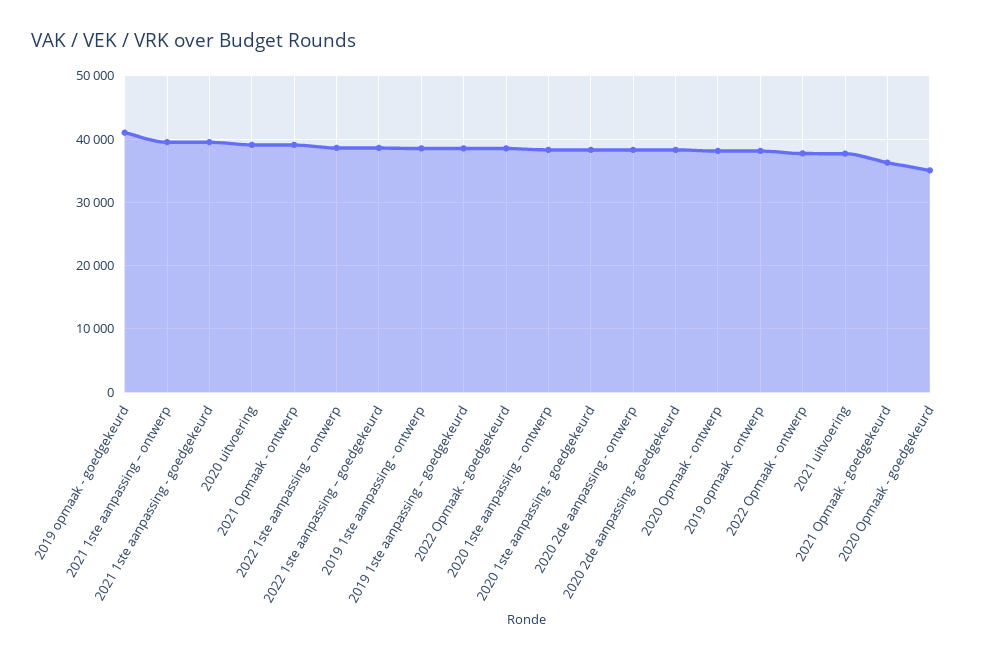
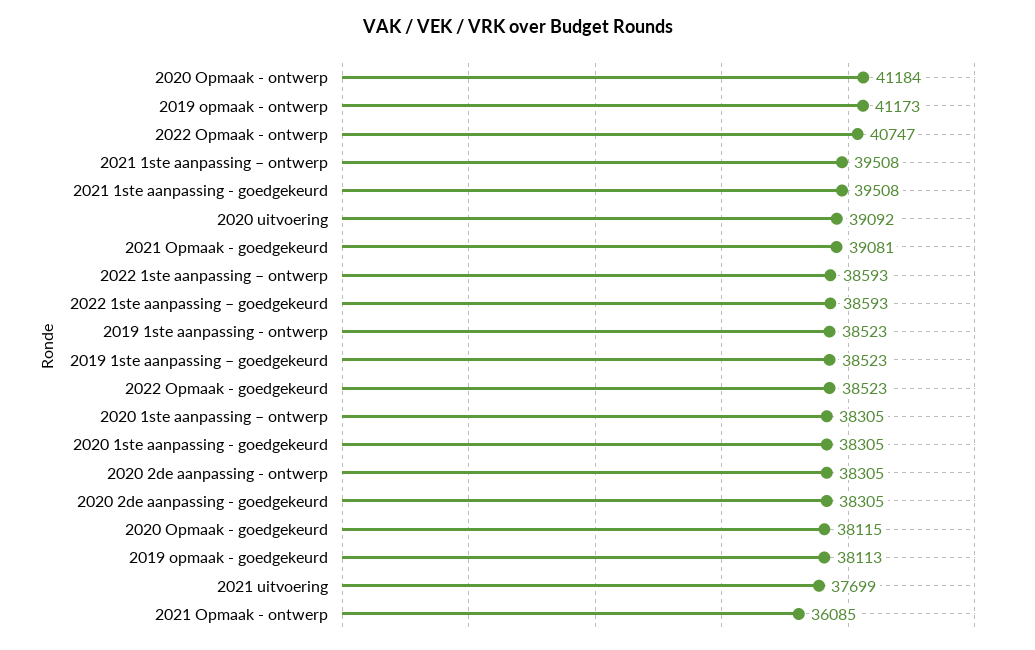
2019 opmaak - goedgekeurd: 41000 -> 38113
2021 Opmaak - ontwerp: 39000 -> 36085
2020 Opmaak - ontwerp: 38000 -> 41184
2019 opmaak - ontwerp: 38000 -> 41173
2022 Opmaak - ontwerp: 38000 -> 40747
2021 Opmaak - goedgekeurd: 36000 -> 39081
2020 Opmaak - goedgekeurd: 35000 -> 38115

